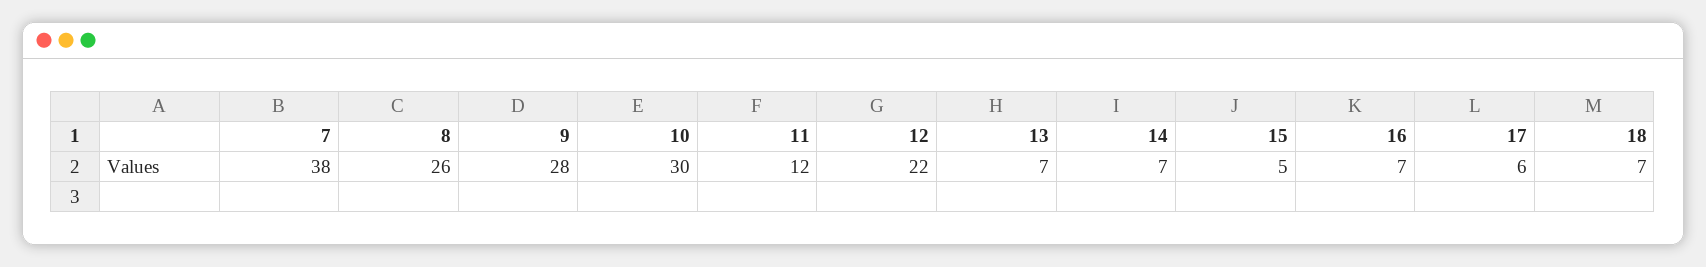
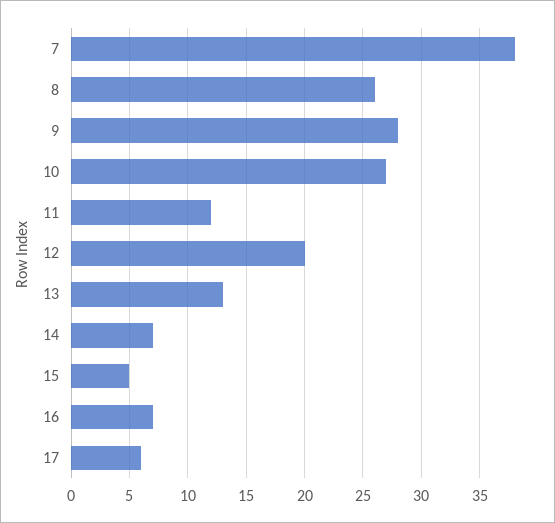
10: 30 -> 27
12: 22 -> 20
13: 7 -> 13
18: 7 -> none

